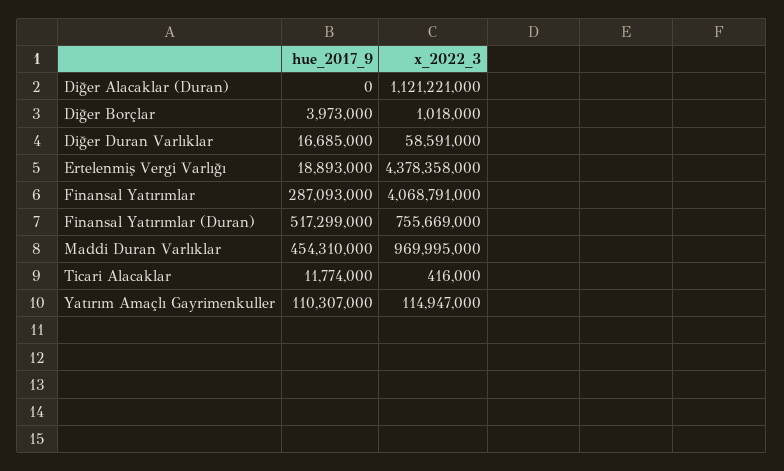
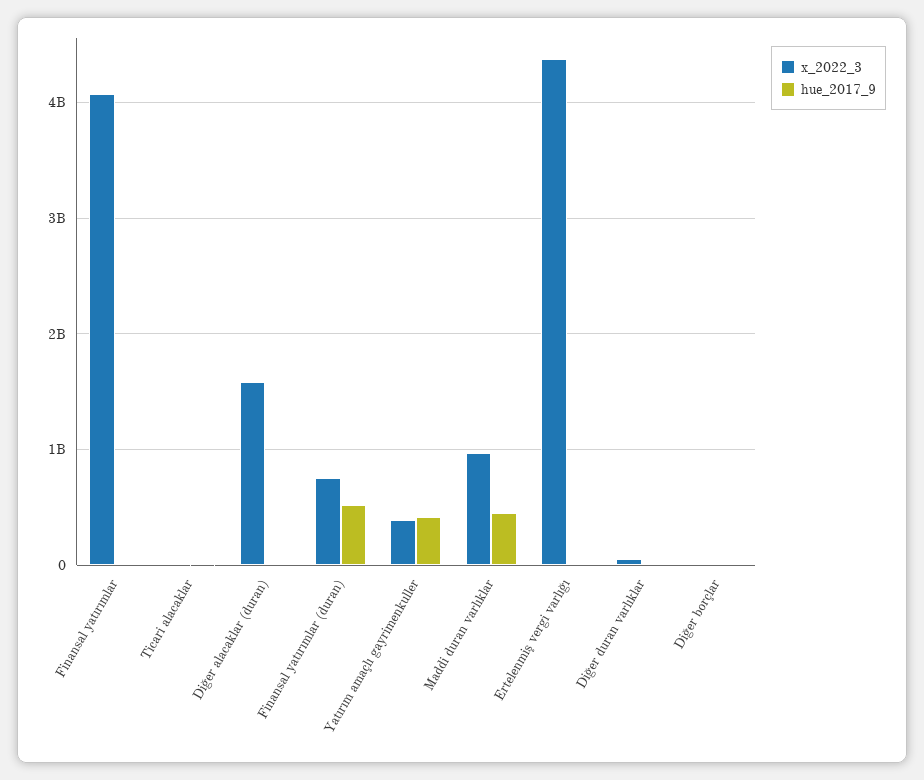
x_2022_3, Diğer Alacaklar (Duran): 1121221000 -> 1600000000
hue_2017_9, Finansal Yatırımlar: 287093000 -> 0
hue_2017_9, Yatırım Amaçlı Gayrimenkuller: 110307000 -> 400000000
x_2022_3, Yatırım Amaçlı Gayrimenkuller: 114947000 -> 400000000

